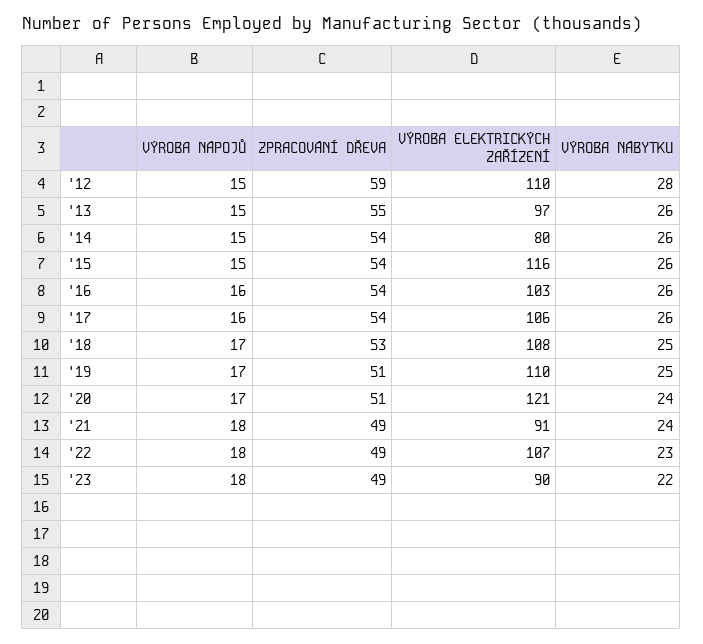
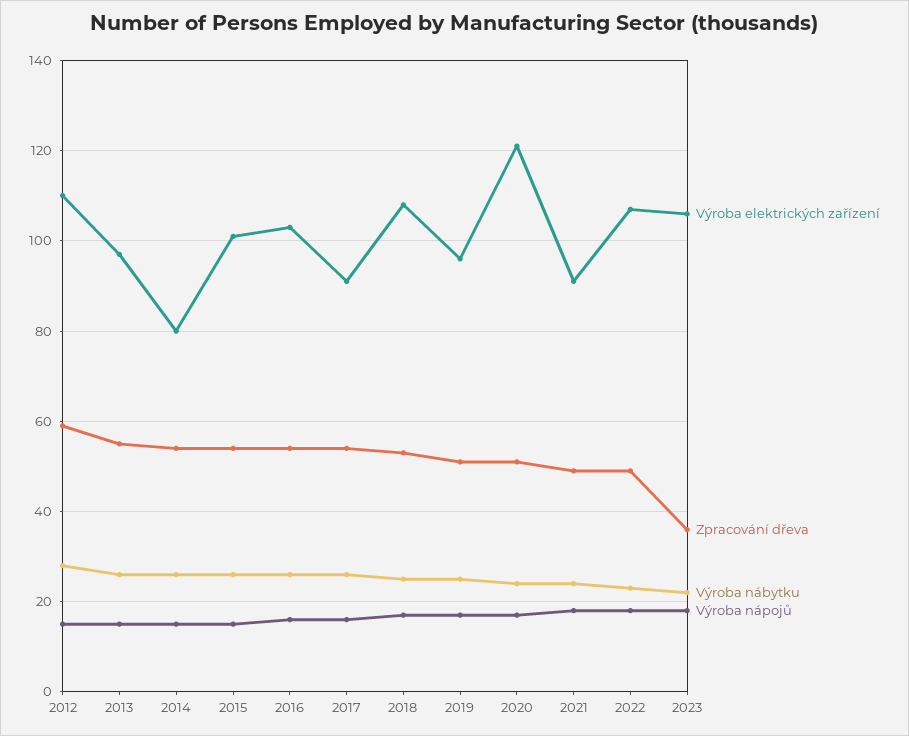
VÝROBA ELEKTRICKÝCH ZAŘÍZENÍ, '15: 116 -> 100
VÝROBA ELEKTRICKÝCH ZAŘÍZENÍ, '17: 106 -> 90
VÝROBA ELEKTRICKÝCH ZAŘÍZENÍ, '19: 110 -> 95
ZPRACOVÁNÍ DŘEVA, '23: 49 -> 35
VÝROBA ELEKTRICKÝCH ZAŘÍZENÍ, '23: 90 -> 105

